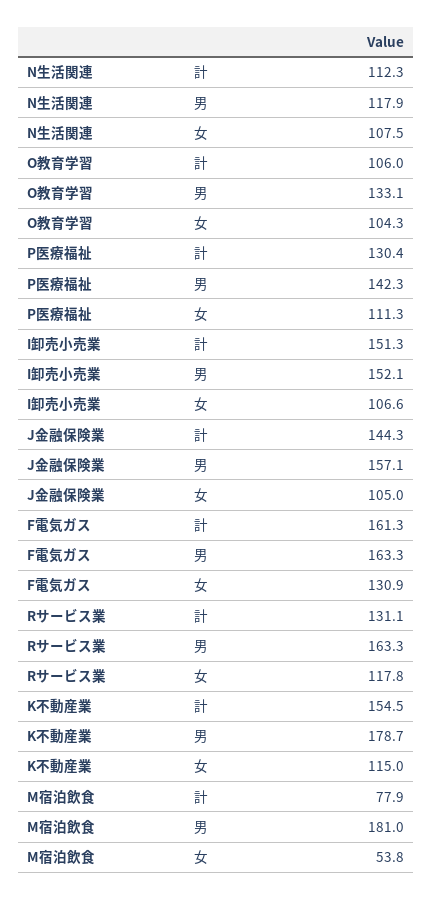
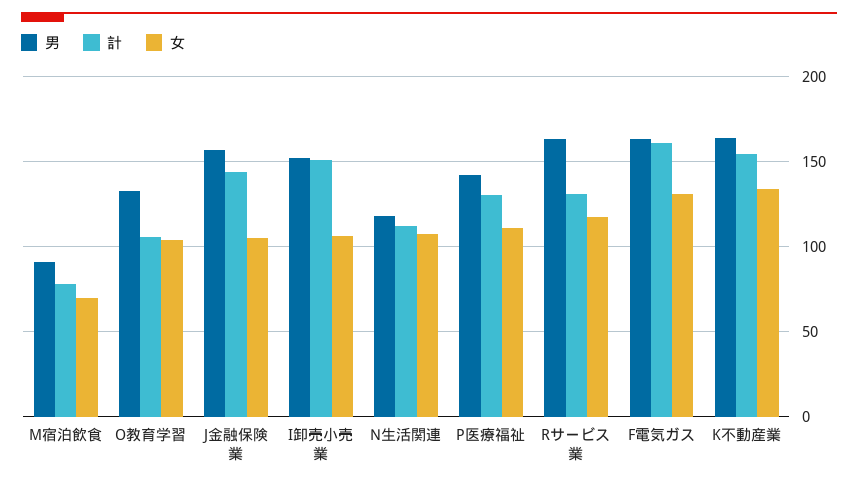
男, K不動産業: 178.7 -> 165
女, K不動産業: 115 -> 135
男, M宿泊飲食: 181 -> 90
女, M宿泊飲食: 53.8 -> 70

